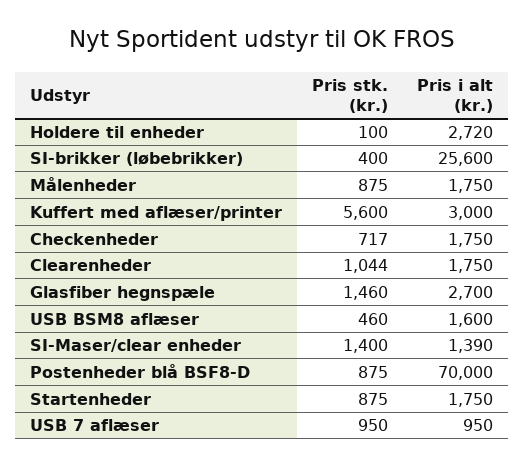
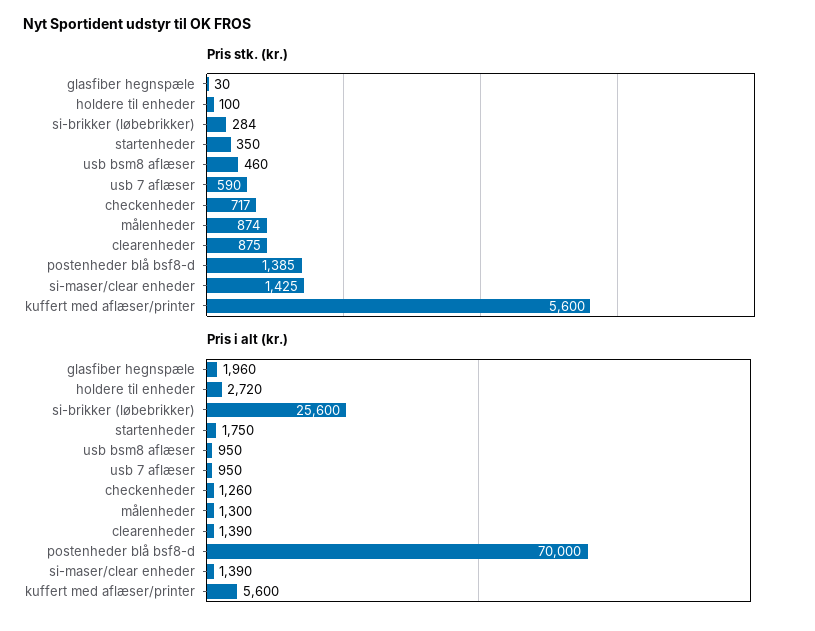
Pris stk. (kr.), SI-brikker (løbebrikker): 400 -> 284
Pris stk. (kr.), Målenheder: 875 -> 874
Pris i alt (kr.), Målenheder: 1750 -> 1300
Pris i alt (kr.), Kuffert med aflæser/printer: 3000 -> 5600
Pris i alt (kr.), Checkenheder: 1750 -> 1260
Pris stk. (kr.), Clearenheder: 1044 -> 875
Pris i alt (kr.), Clearenheder: 1750 -> 1390
Pris stk. (kr.), Glasfiber hegnspæle: 1460 -> 30
Pris i alt (kr.), Glasfiber hegnspæle: 2700 -> 1960
Pris i alt (kr.), USB BSM8 aflæser: 1600 -> 950
Pris stk. (kr.), SI-Maser/clear enheder: 1400 -> 1425
Pris stk. (kr.), Postenheder blå BSF8-D: 875 -> 1385
Pris stk. (kr.), Startenheder: 875 -> 350
Pris stk. (kr.), USB 7 aflæser: 950 -> 590

